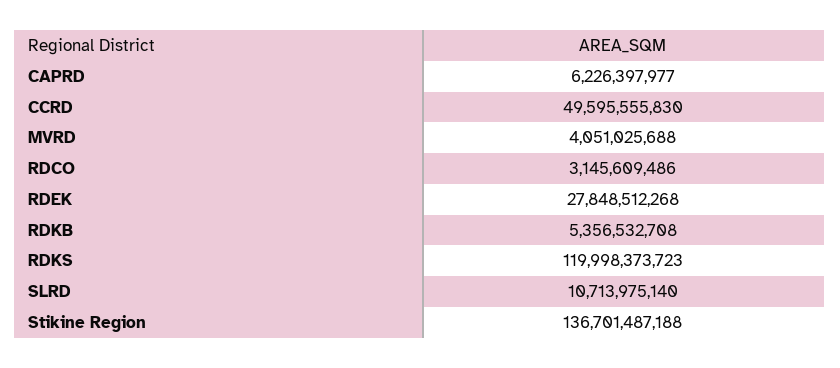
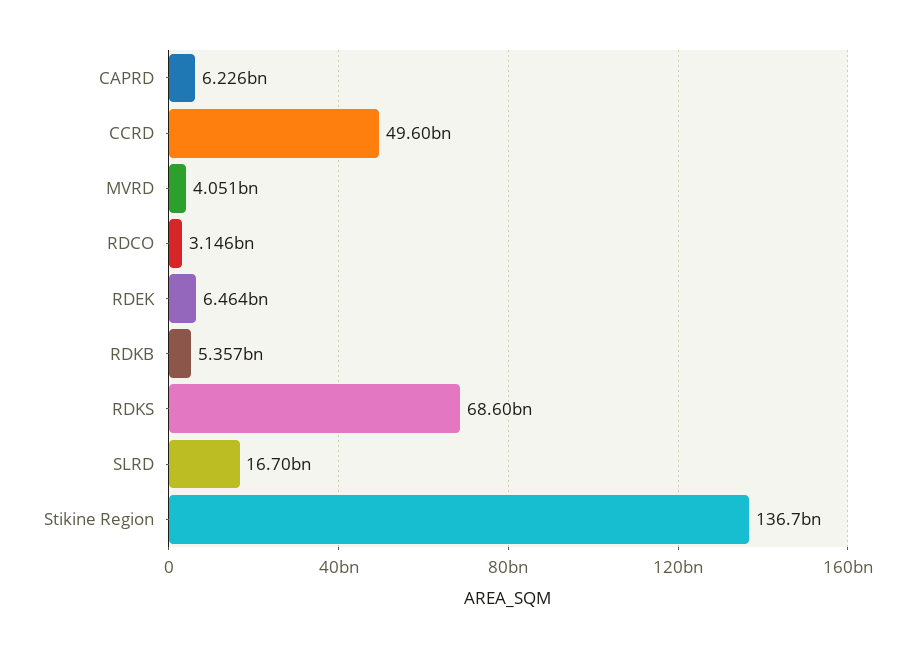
RDEK: 27848512268 -> 6464000000
RDKS: 119998373723 -> 68600000000
SLRD: 10713975140 -> 16700000000

